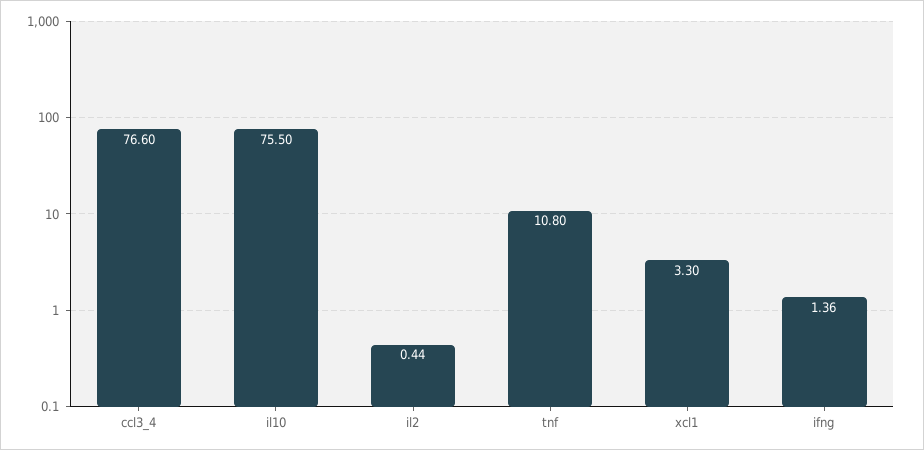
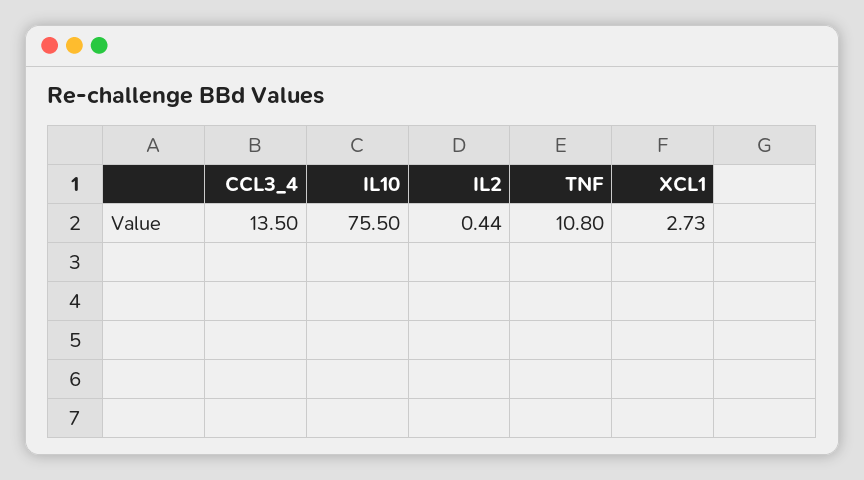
ccl3_4: 76.6 -> 13.5
xcl1: 3.3 -> 2.73
ifng: 1.36 -> none

